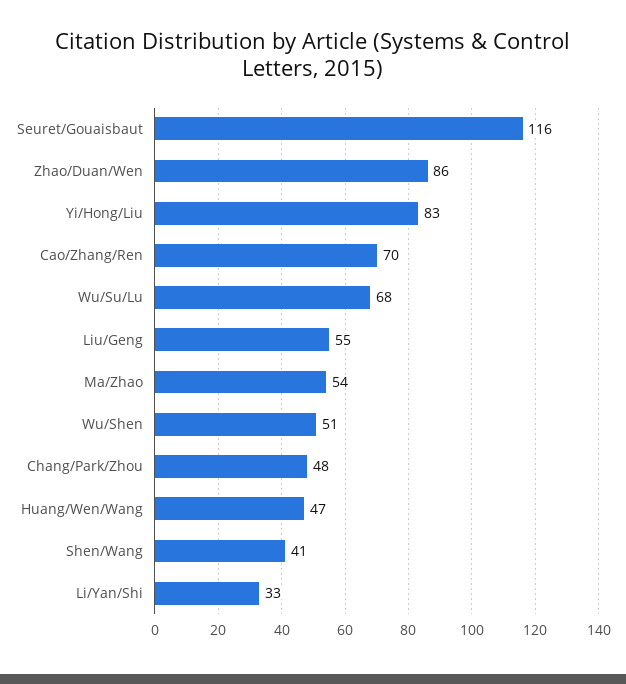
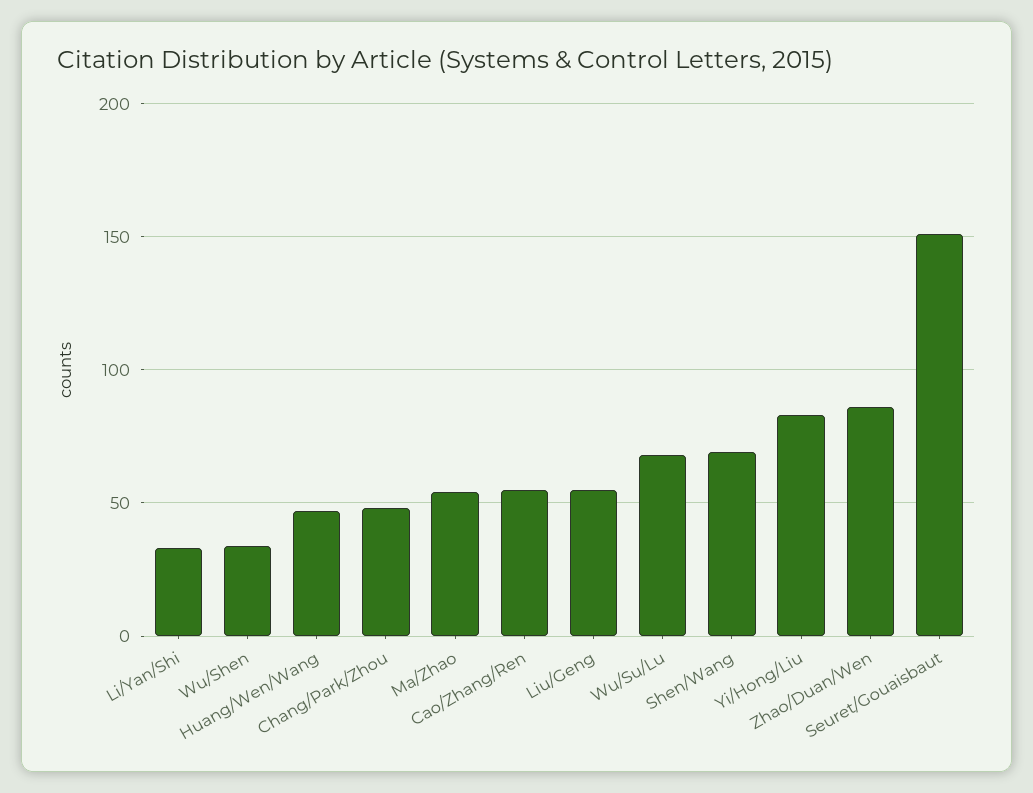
Seuret/Gouaisbaut: 116 -> 150
Cao/Zhang/Ren: 70 -> 55
Wu/Shen: 51 -> 35
Shen/Wang: 41 -> 70

